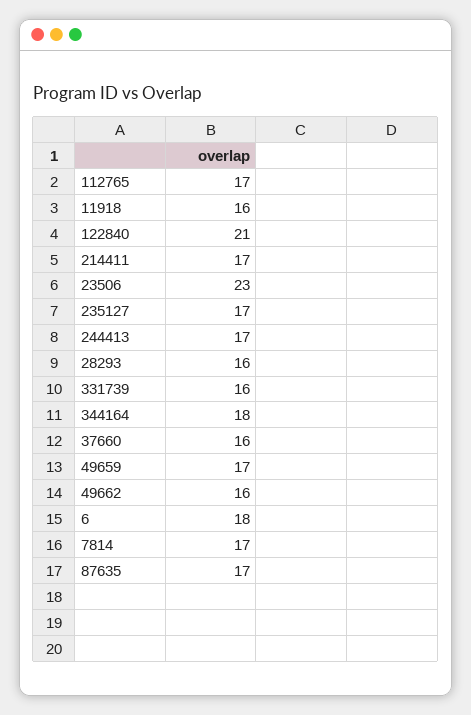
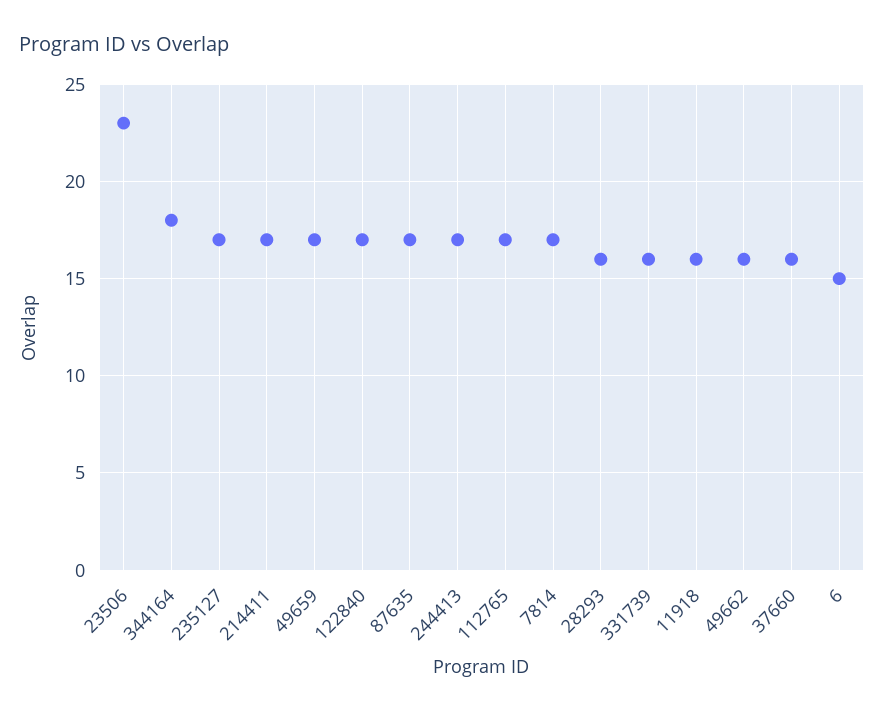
122840: 21 -> 17
6: 18 -> 15

